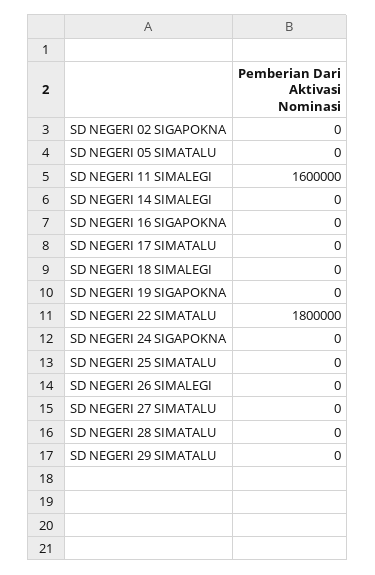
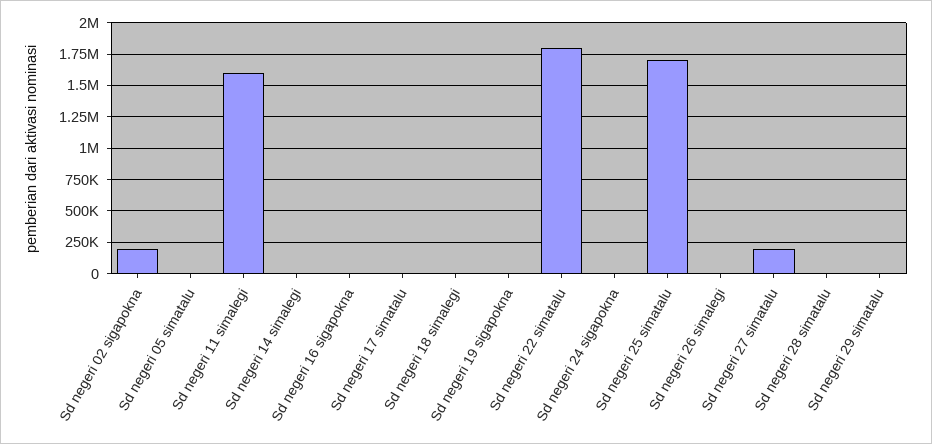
SD NEGERI 02 SIGAPOKNA: 0 -> 200000
SD NEGERI 25 SIMATALU: 0 -> 1700000
SD NEGERI 27 SIMATALU: 0 -> 200000

